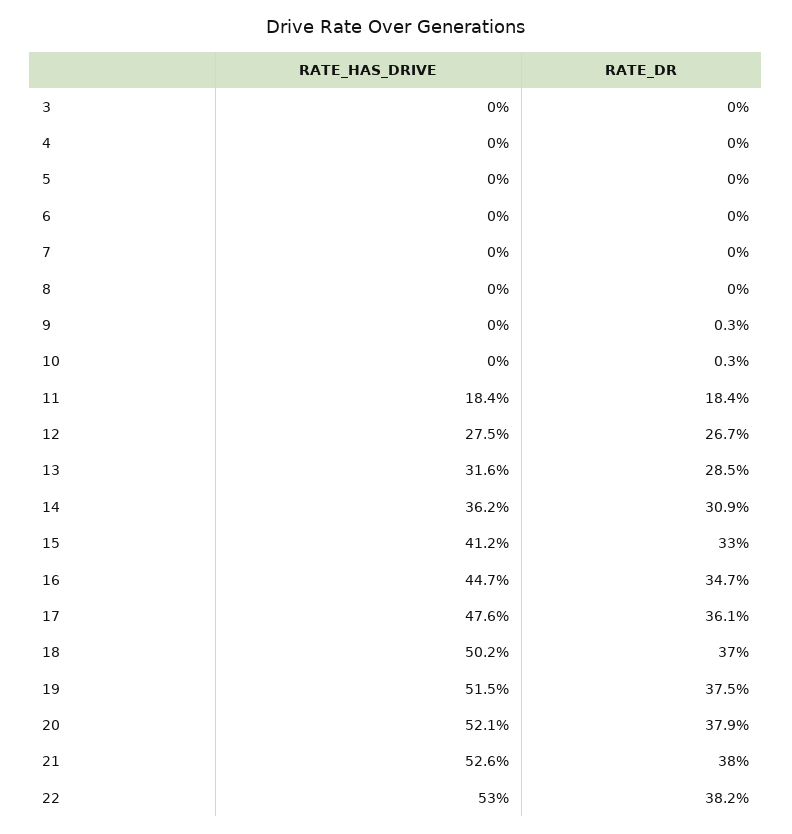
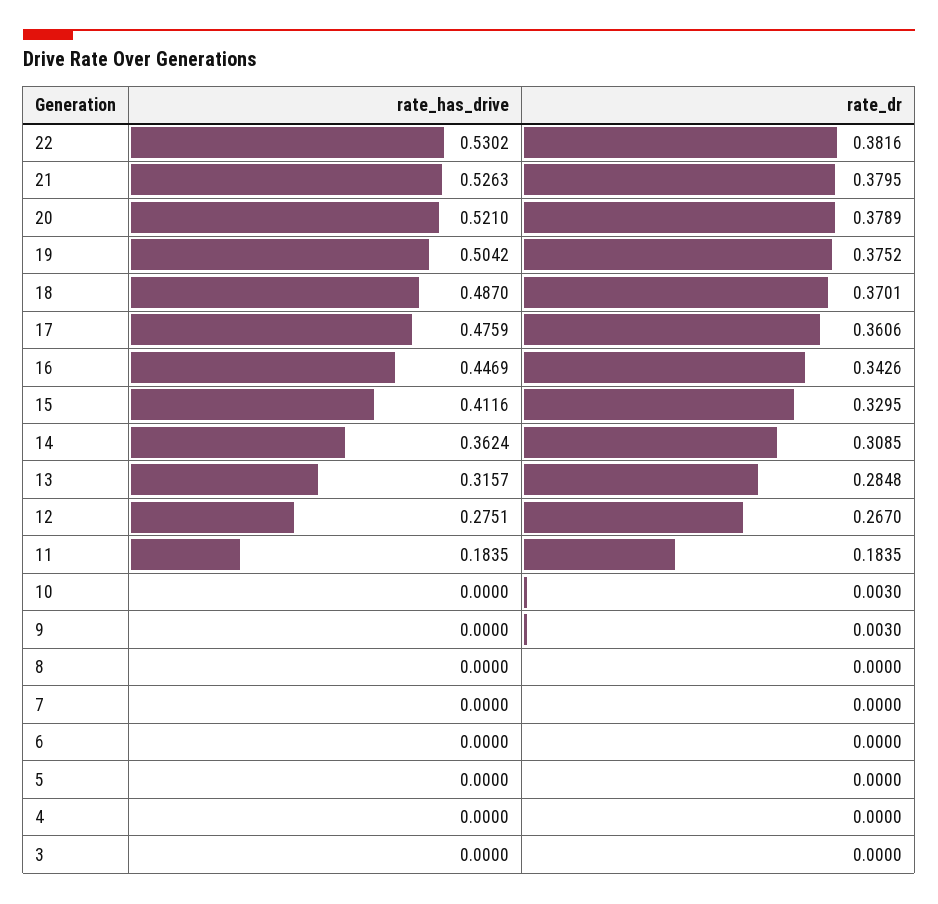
RATE_DR, 16: 0.347 -> 0.3426
RATE_HAS_DRIVE, 18: 0.502 -> 0.487
RATE_HAS_DRIVE, 19: 0.515 -> 0.5042

